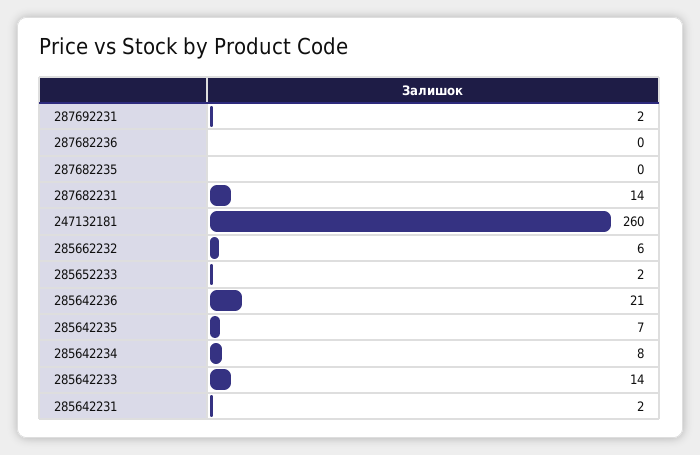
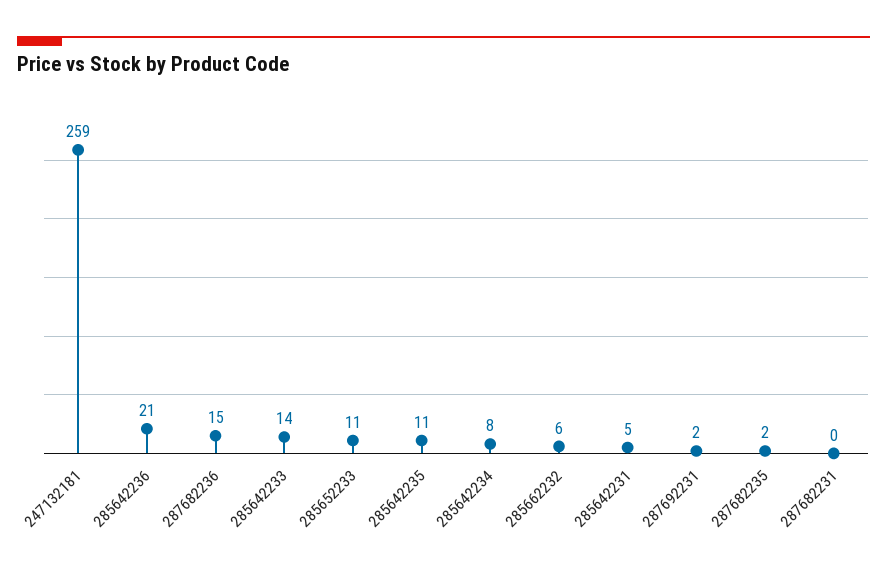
287682236: 0 -> 15
287682235: 0 -> 2
287682231: 14 -> 0
247132181: 260 -> 259
285652233: 2 -> 11
285642235: 7 -> 11
285642231: 2 -> 5

